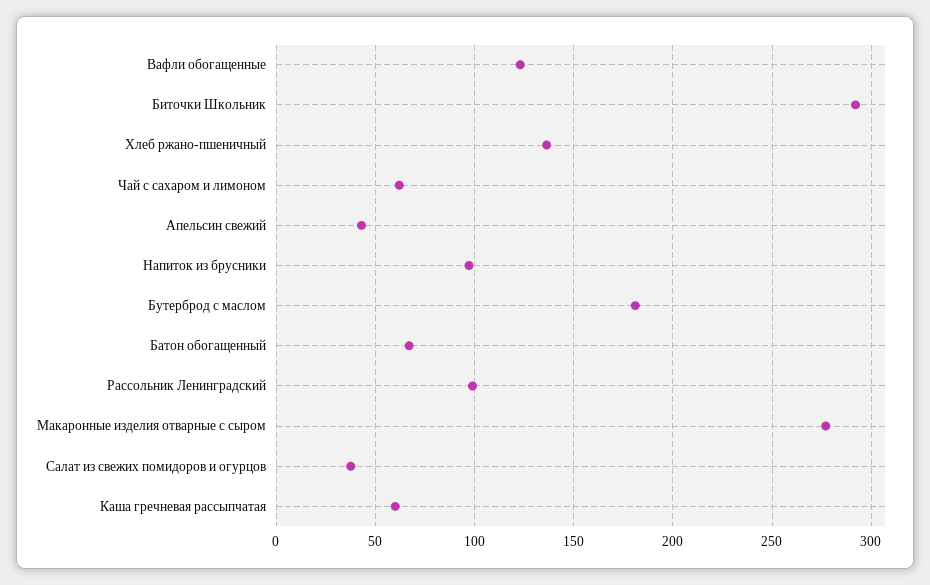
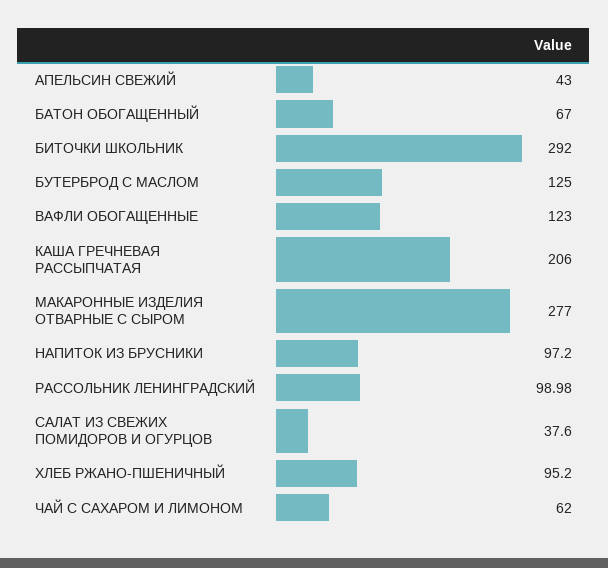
Хлеб ржано-пшеничный: 135 -> 95.2
Бутерброд с маслом: 180 -> 125
Каша гречневая рассыпчатая: 60 -> 206

